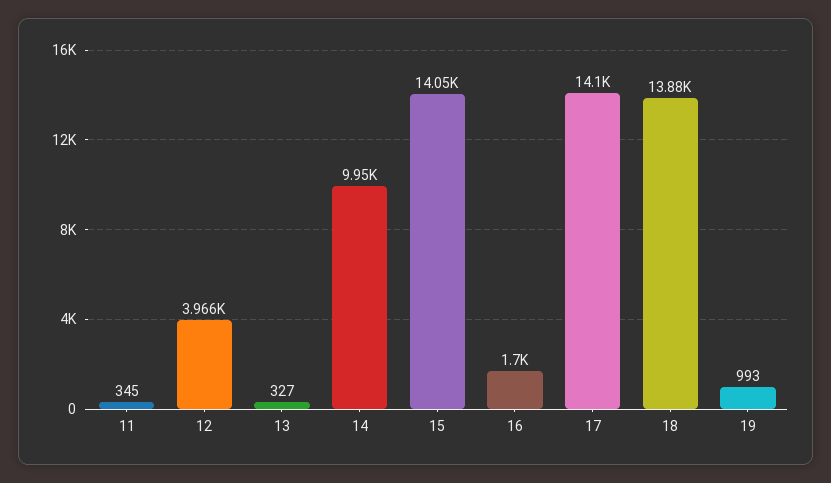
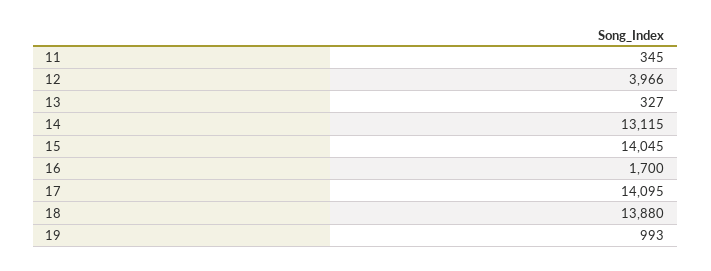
14: 9950 -> 13115

